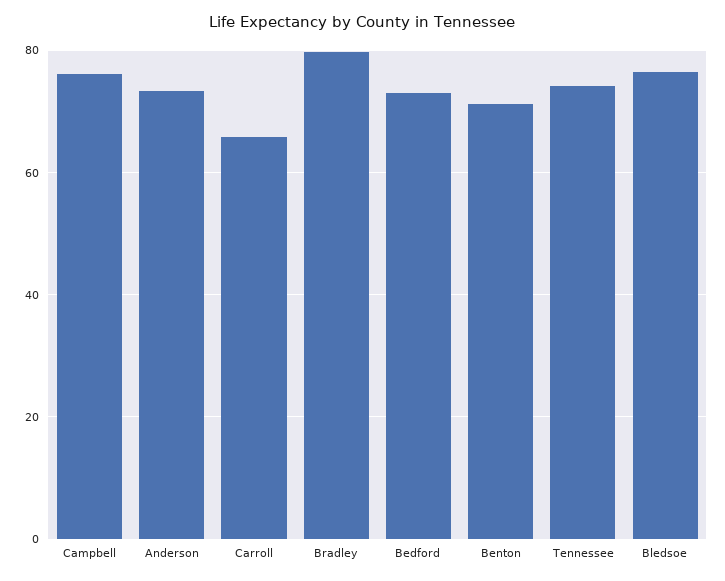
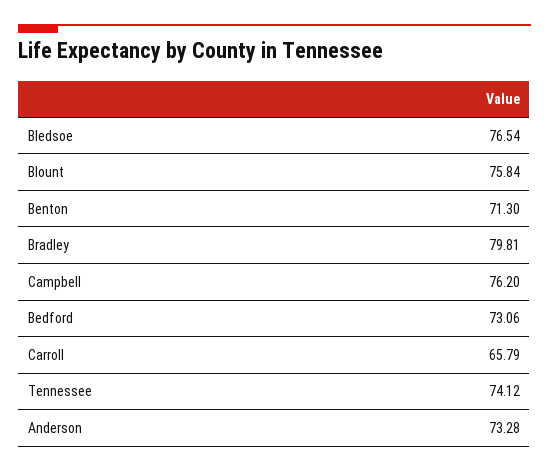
Blount: none -> 75.84

